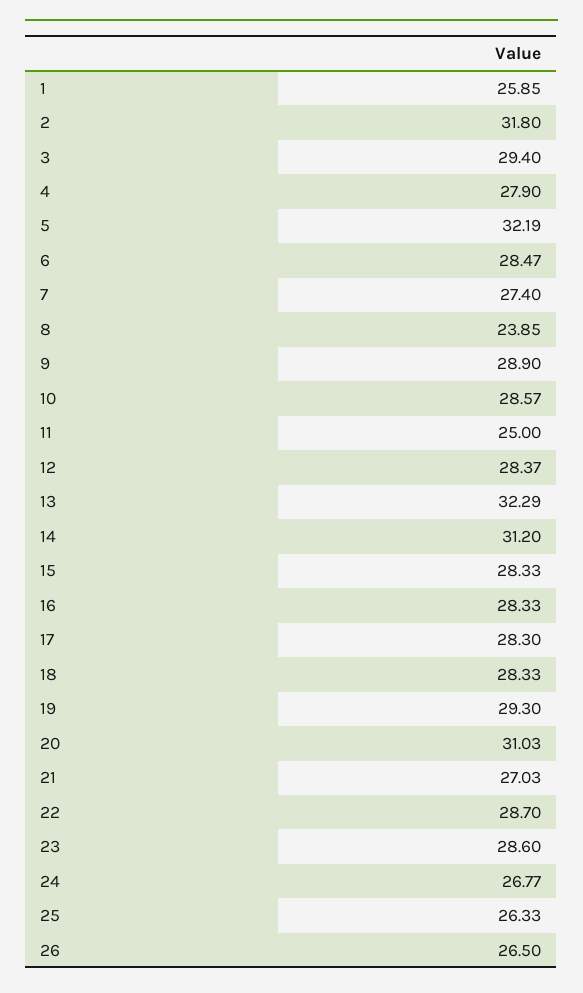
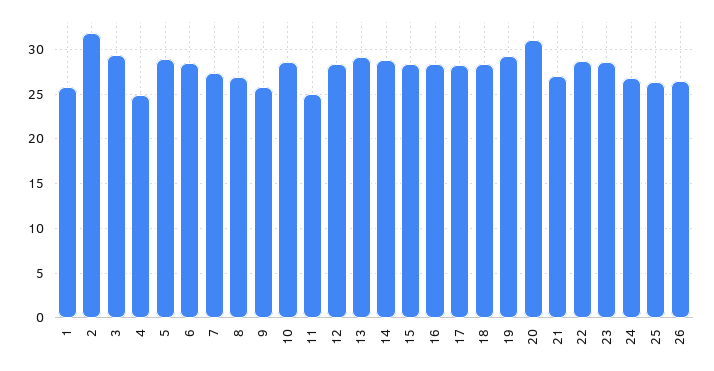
4: 27.9 -> 25
5: 32.19 -> 29
8: 23.85 -> 27
9: 28.9 -> 26
13: 32.29 -> 29
14: 31.2 -> 29

